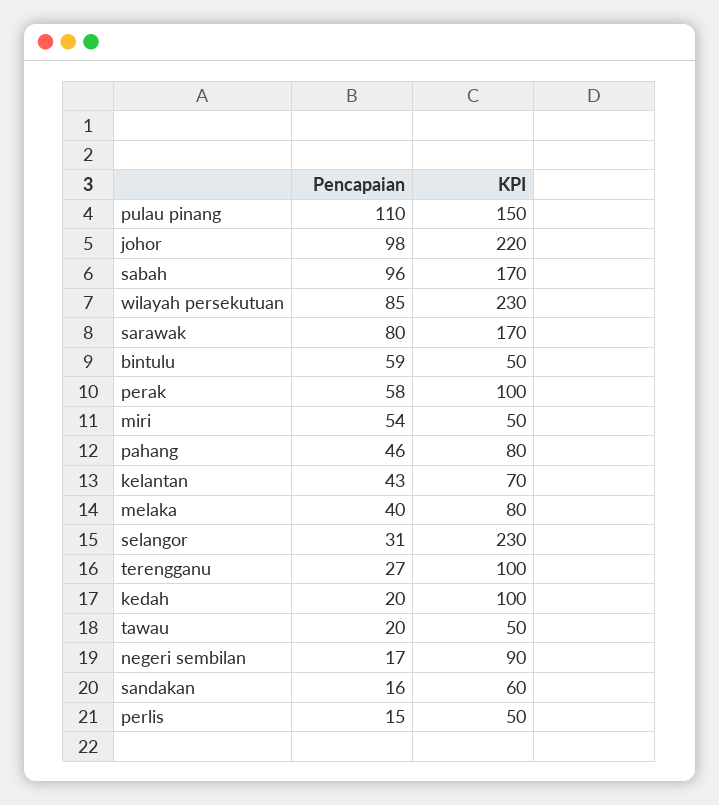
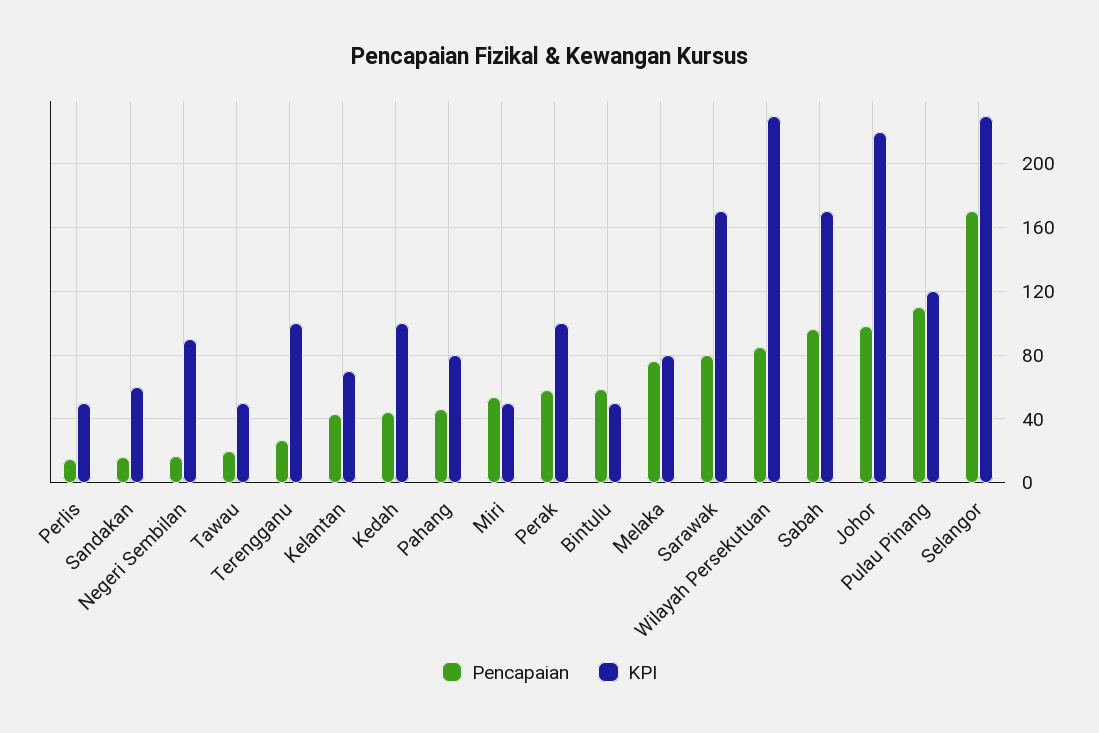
KPI, pulau pinang: 150 -> 120
Pencapaian, melaka: 40 -> 75
Pencapaian, selangor: 31 -> 170
Pencapaian, kedah: 20 -> 45

